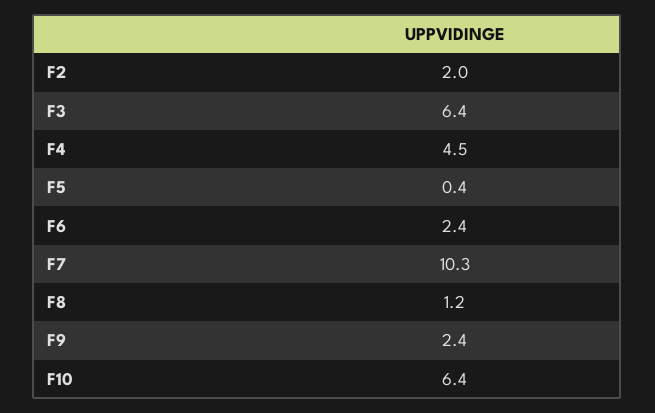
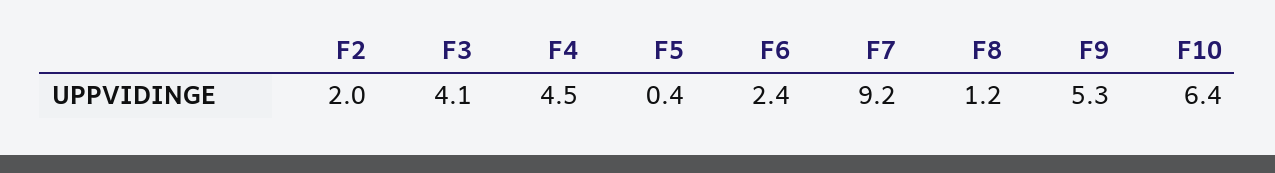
F3: 6.4 -> 4.1
F7: 10.3 -> 9.2
F9: 2.4 -> 5.3

